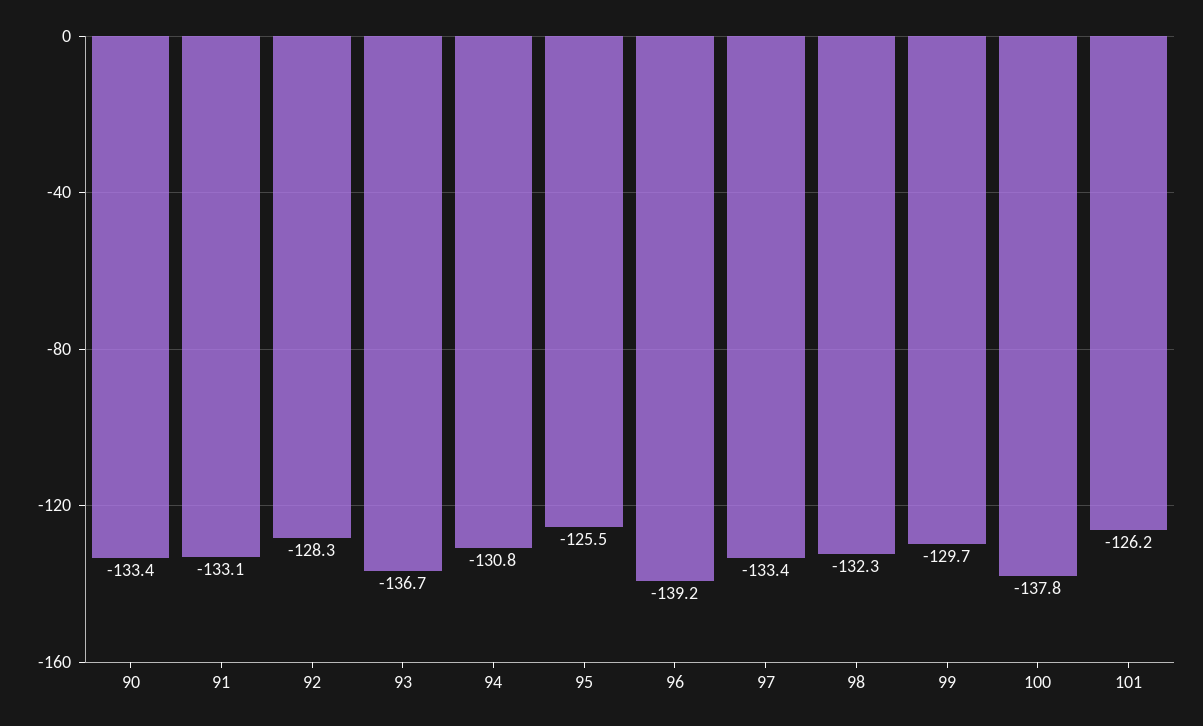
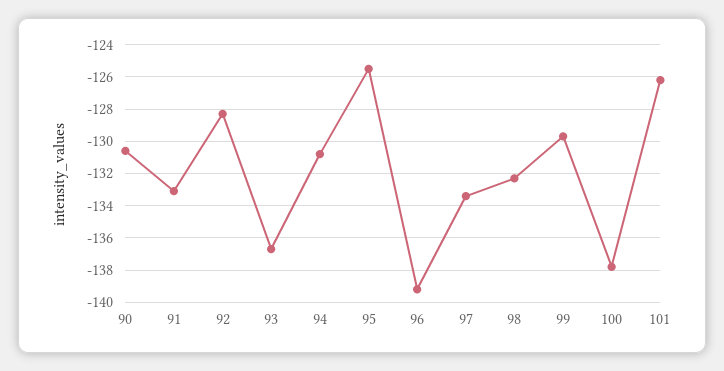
90: -133.4 -> -130.5

